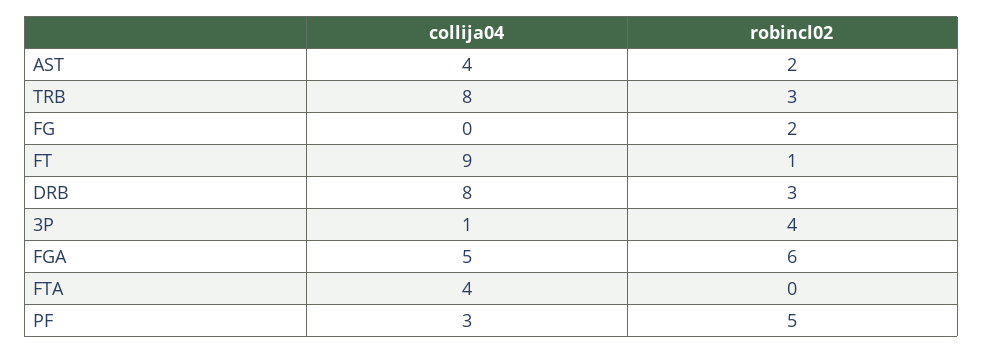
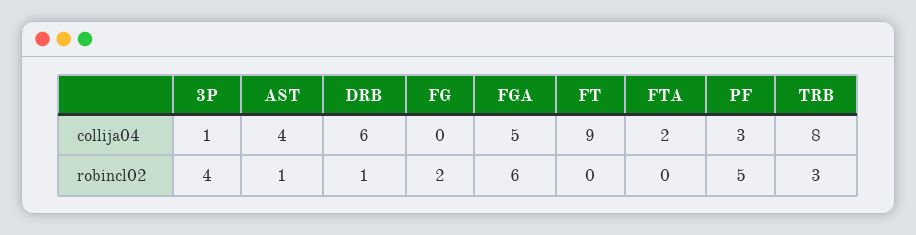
robincl02, AST: 2 -> 1
robincl02, FT: 1 -> 0
collija04, DRB: 8 -> 6
robincl02, DRB: 3 -> 1
collija04, FTA: 4 -> 2

